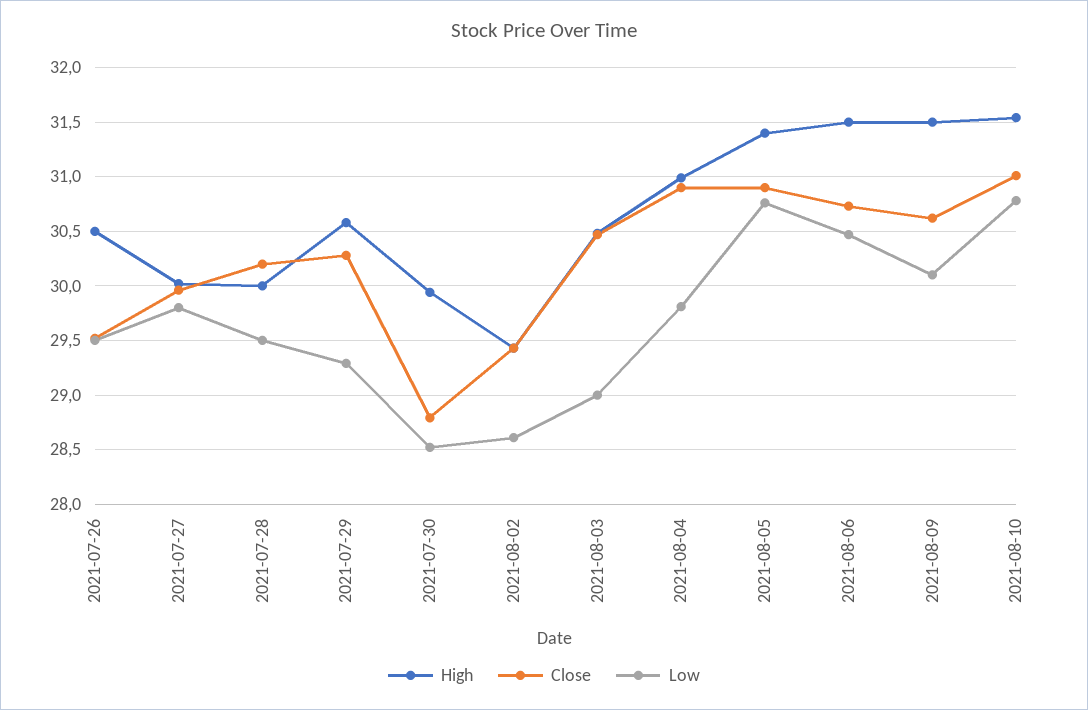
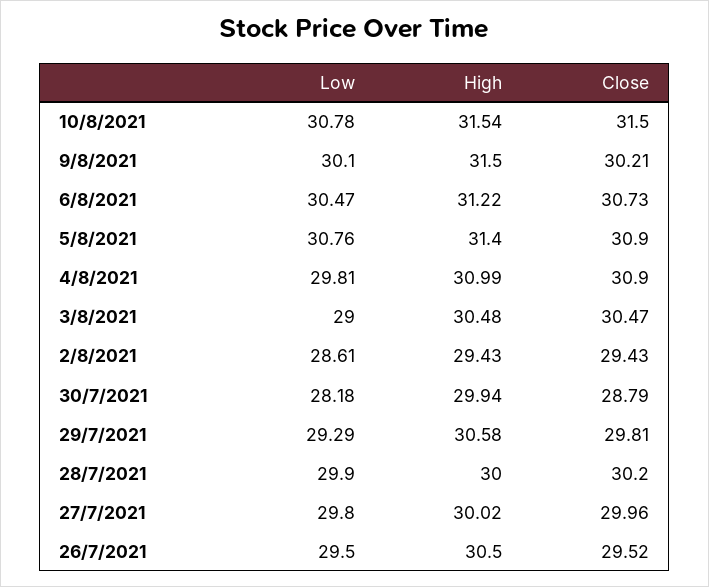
Low, 2021-07-28: 29.5 -> 29.9
Close, 2021-07-29: 30.3 -> 29.81
Low, 2021-07-30: 28.5 -> 28.18
High, 2021-08-06: 31.5 -> 31.22
Close, 2021-08-09: 30.6 -> 30.21
Close, 2021-08-10: 31 -> 31.5

